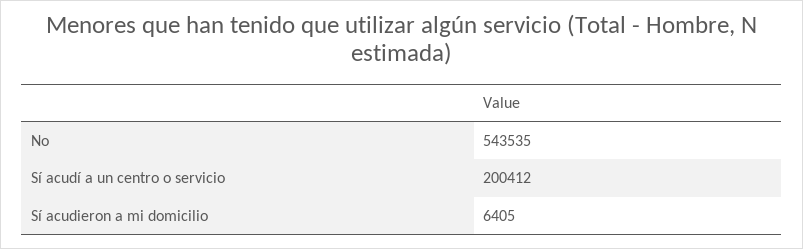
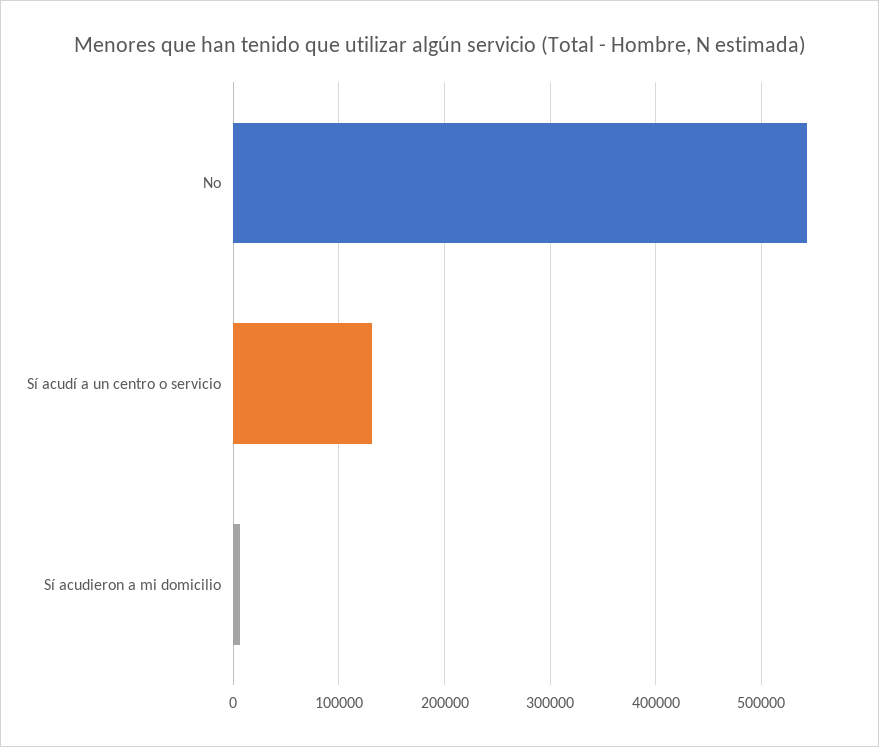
Sí acudí a un centro o servicio: 200412 -> 130000

